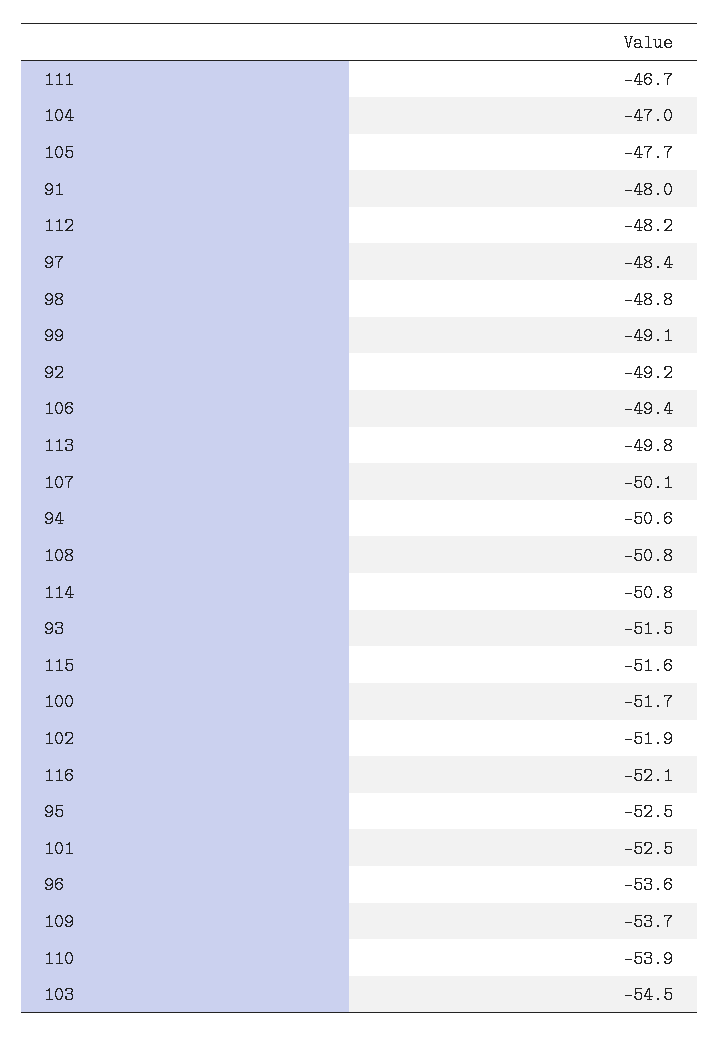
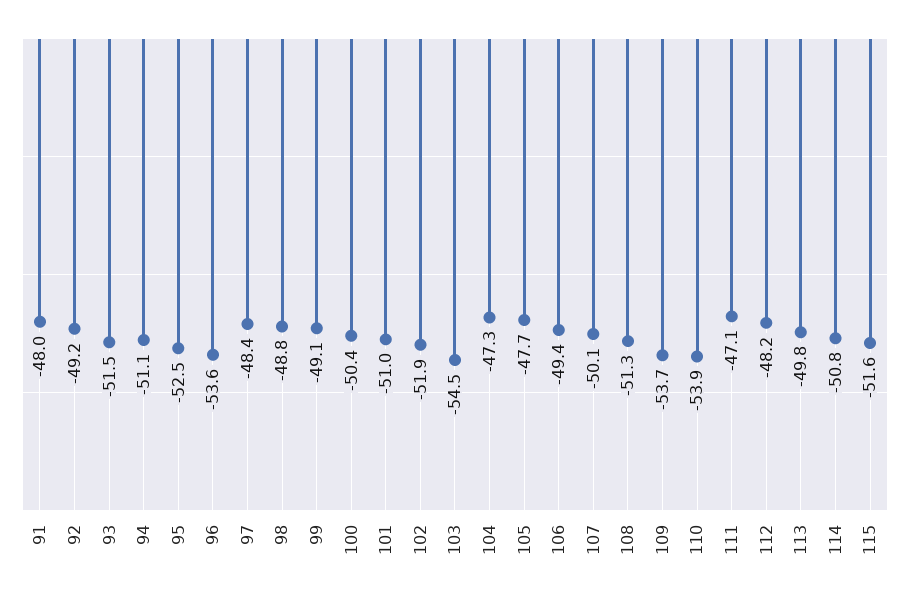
111: -46.7 -> -47.1
104: -47 -> -47.3
94: -50.6 -> -51.1
108: -50.8 -> -51.3
100: -51.7 -> -50.4
116: -52.1 -> none
101: -52.5 -> -51

